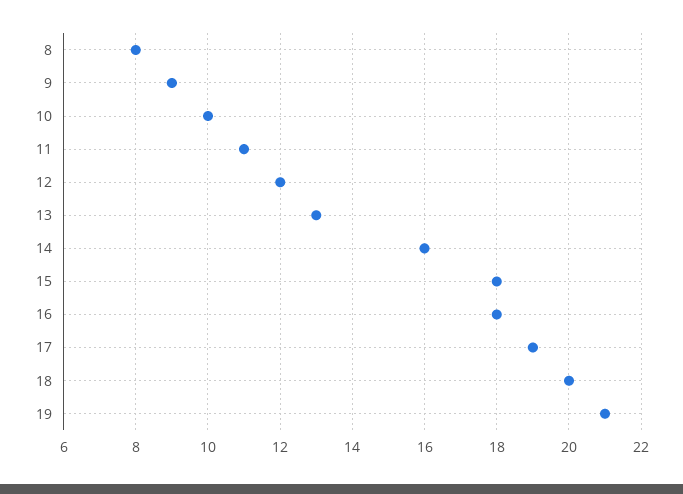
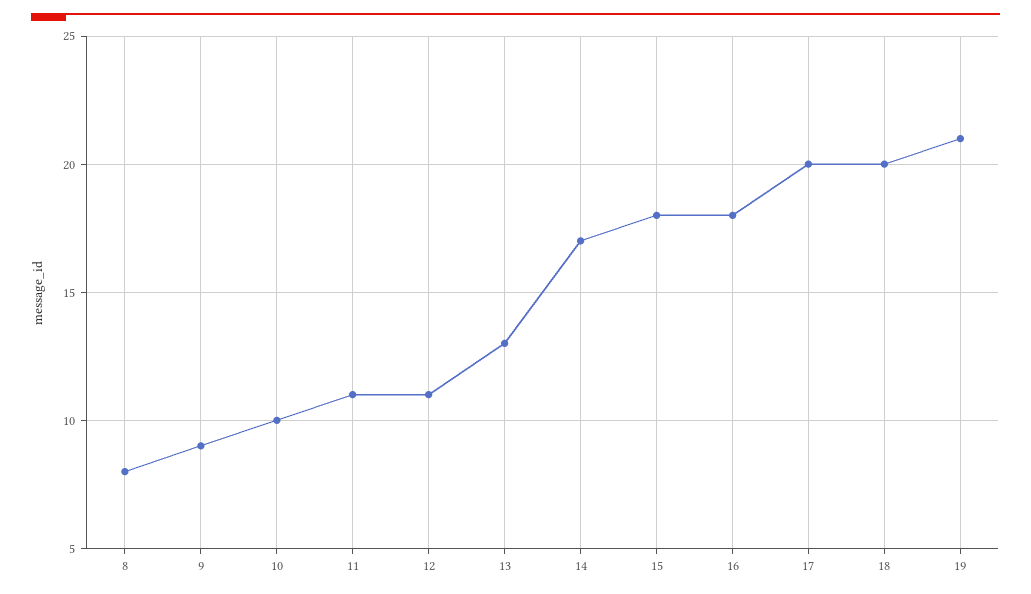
12: 12 -> 11
14: 16 -> 17
17: 19 -> 20

